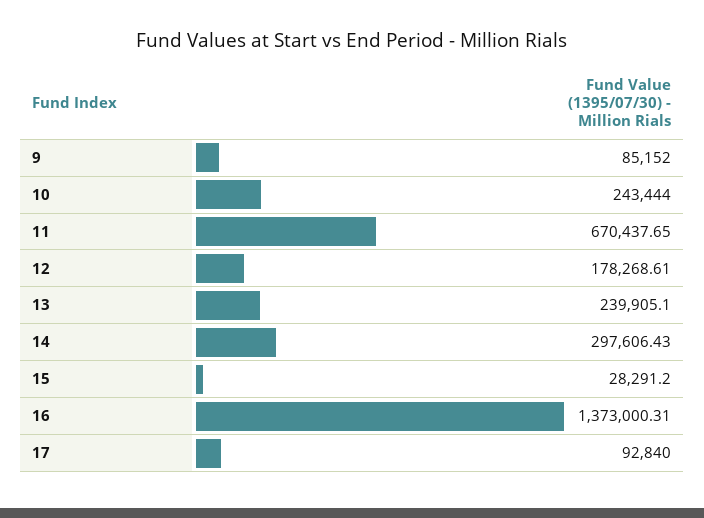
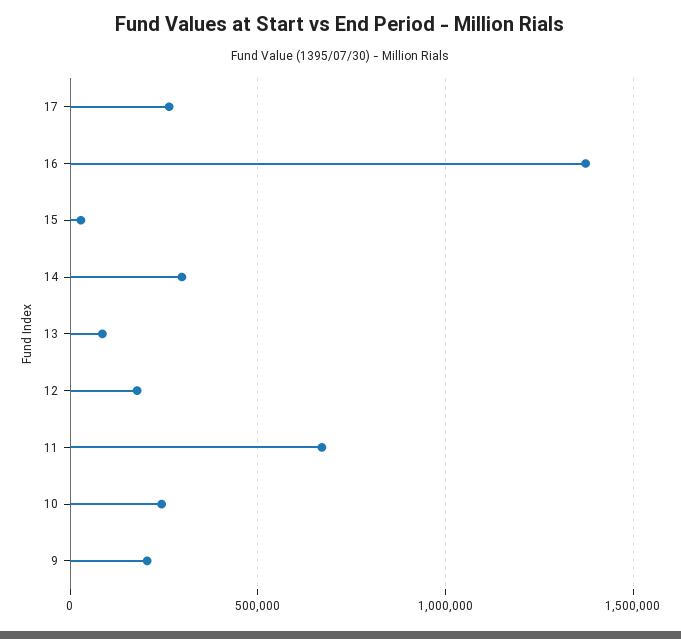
9: 85152 -> 200000
13: 239905.1 -> 100000
17: 92840 -> 250000

